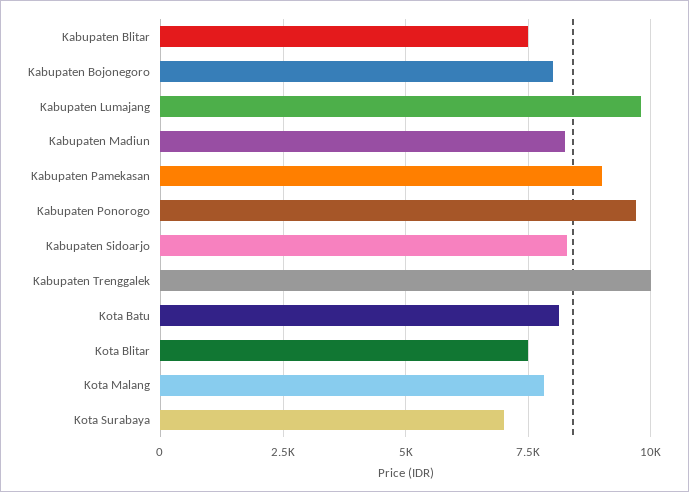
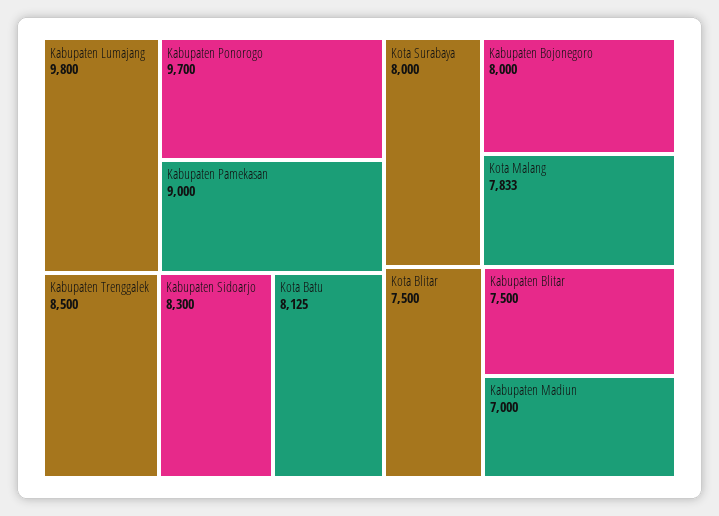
Kabupaten Madiun: 8250 -> 7000
Kabupaten Trenggalek: 10000 -> 8500
Kota Surabaya: 7000 -> 8000

